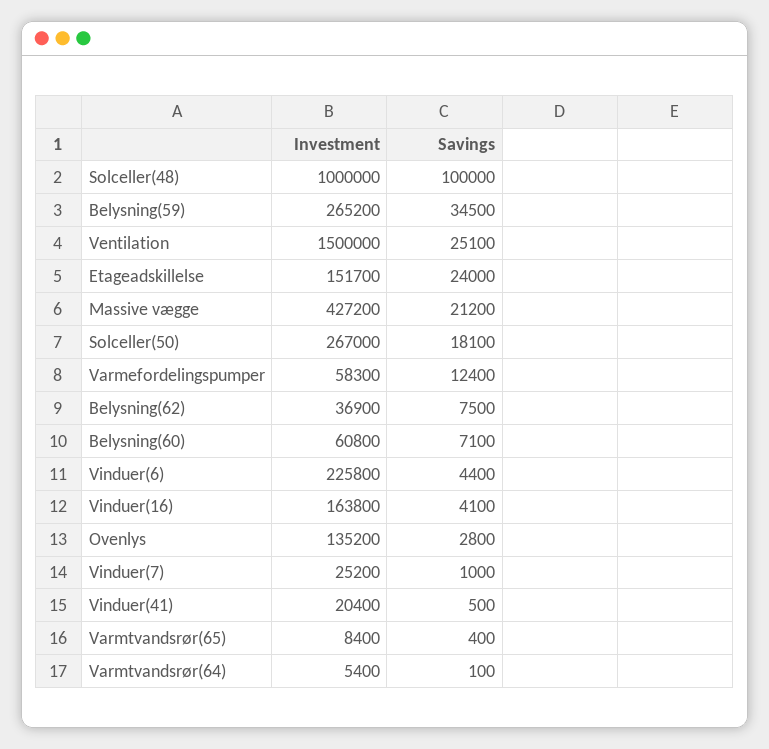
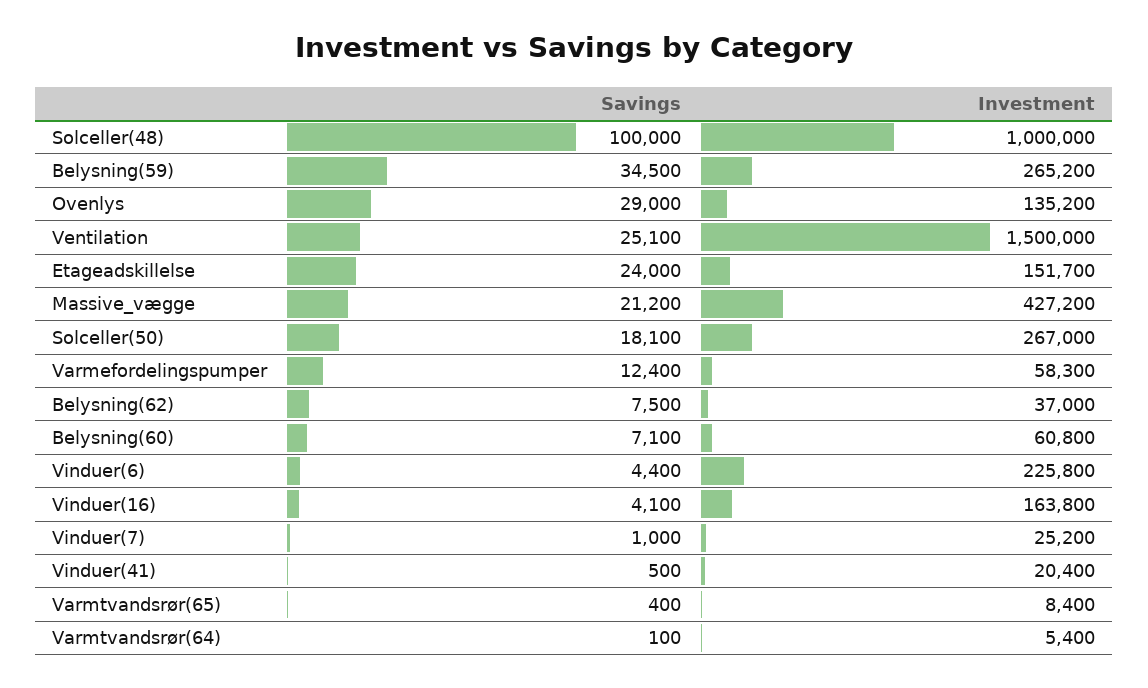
Investment, Belysning(62): 36900 -> 37000
Savings, Ovenlys: 2800 -> 29000

